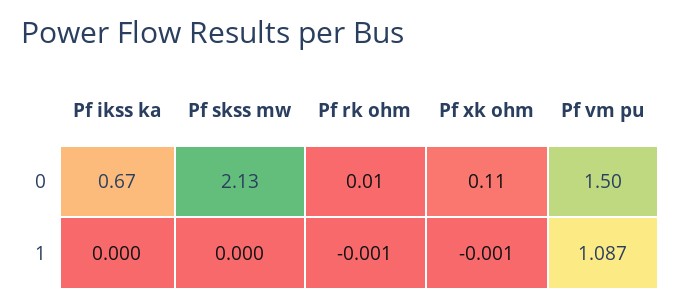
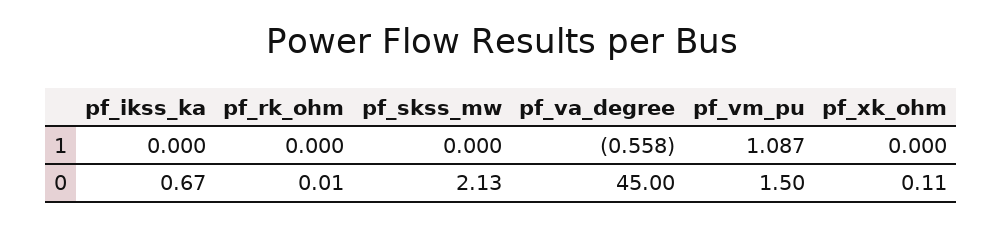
Pf rk ohm, 1: -0.001 -> 0
Pf xk ohm, 1: -0.001 -> 0
pf_va_degree, 1: none -> -0.558
pf_va_degree, 0: none -> 45

